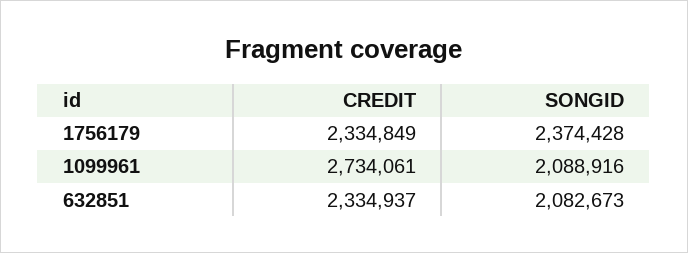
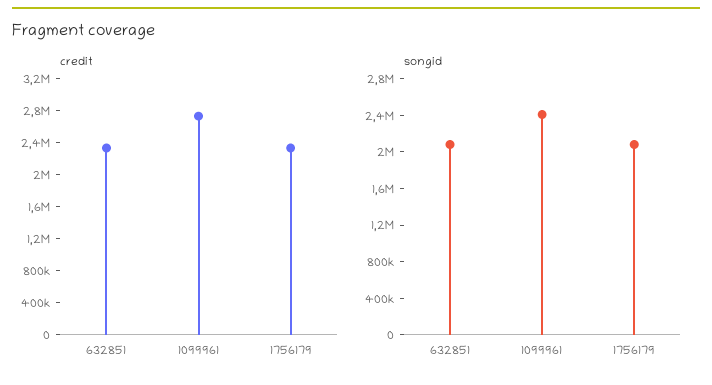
SONGID, 1756179: 2374428 -> 2100000
SONGID, 1099961: 2088916 -> 2400000

